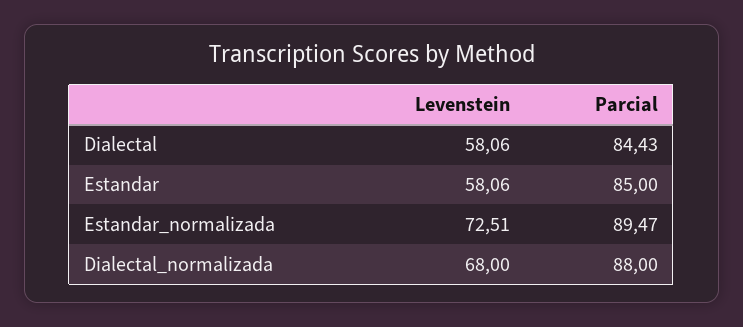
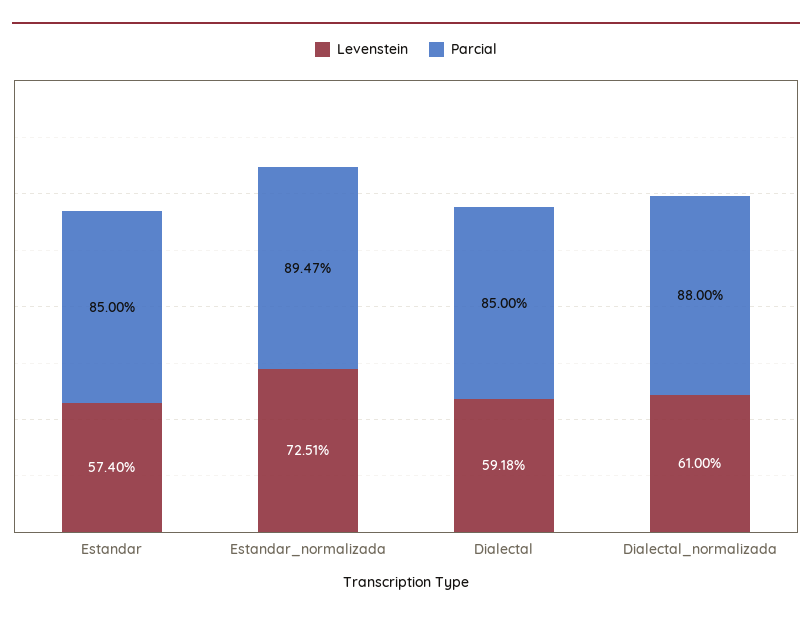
Levenstein, Dialectal: 58.06 -> 59.18
Parcial, Dialectal: 84.43 -> 85
Levenstein, Estandar: 58.06 -> 57.4
Levenstein, Dialectal_normalizada: 68 -> 61

